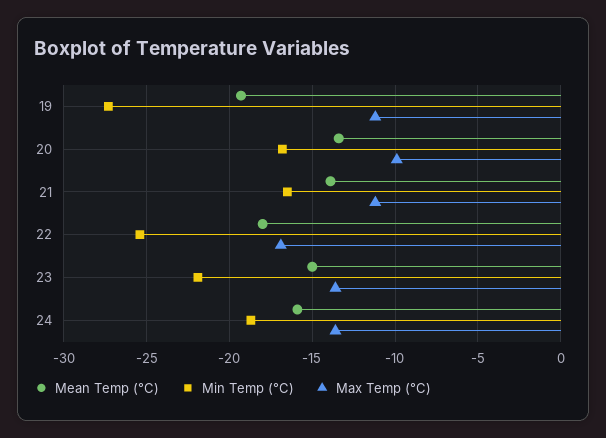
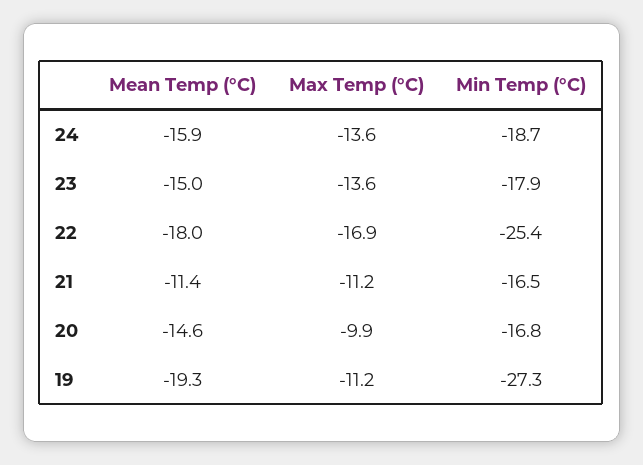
Mean Temp (°C), 20: -13.5 -> -14.6
Mean Temp (°C), 21: -14 -> -11.4
Min Temp (°C), 23: -22 -> -17.9

